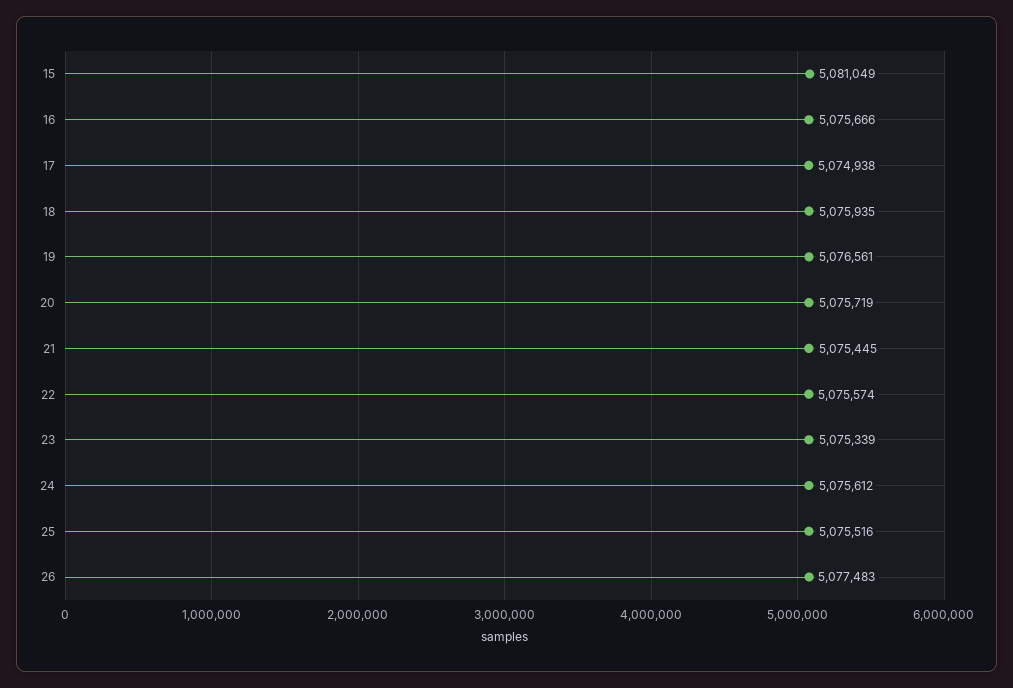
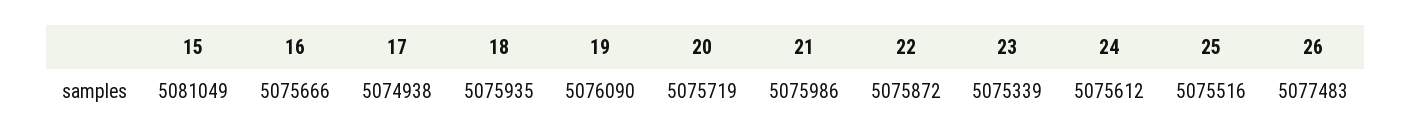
19: 5076561 -> 5076090
21: 5075445 -> 5075986
22: 5075574 -> 5075872

